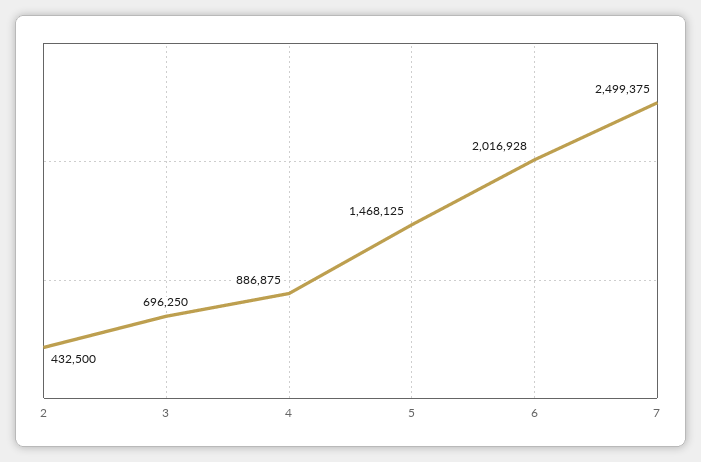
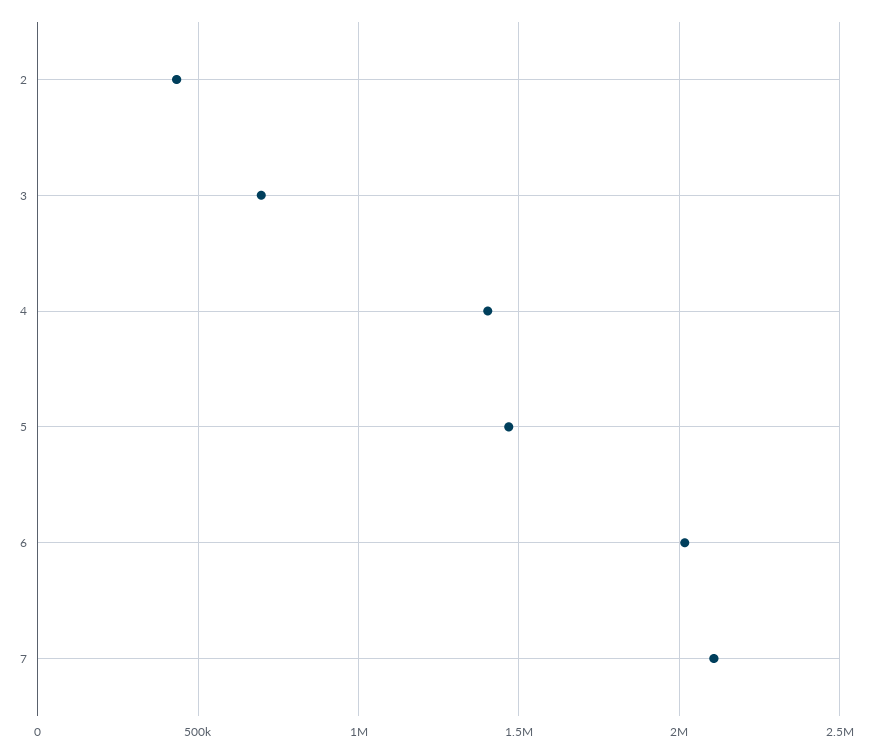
4: 886875 -> 1400000
7: 2499375 -> 2100000

